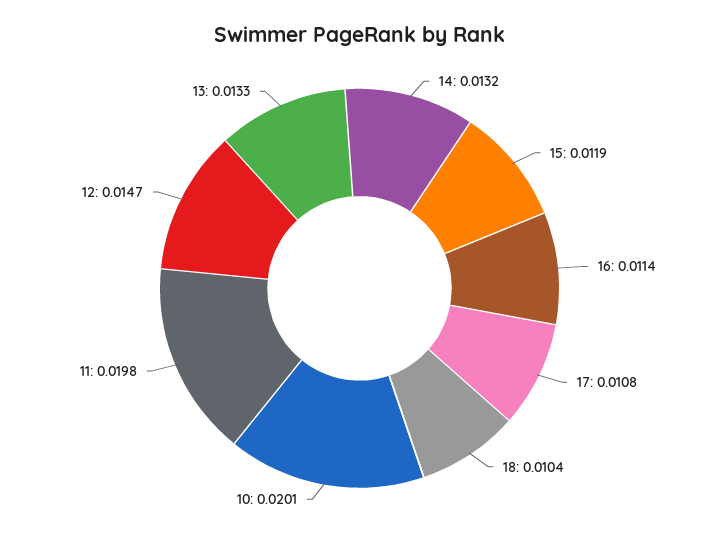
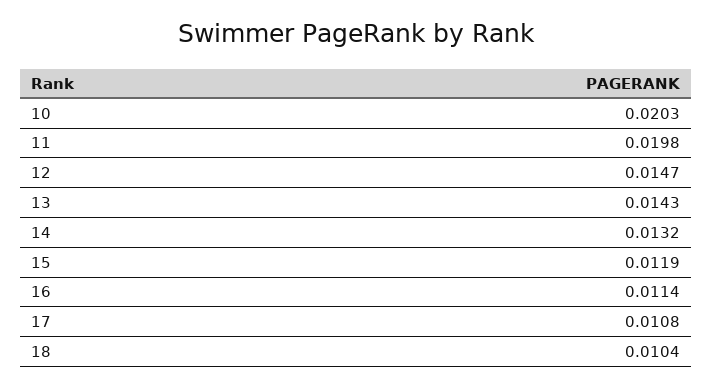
10: 0.0201 -> 0.0203
13: 0.0133 -> 0.0143

